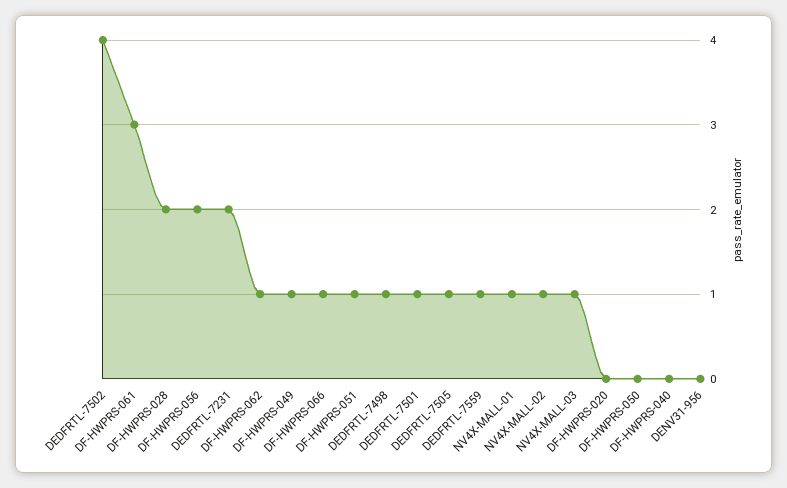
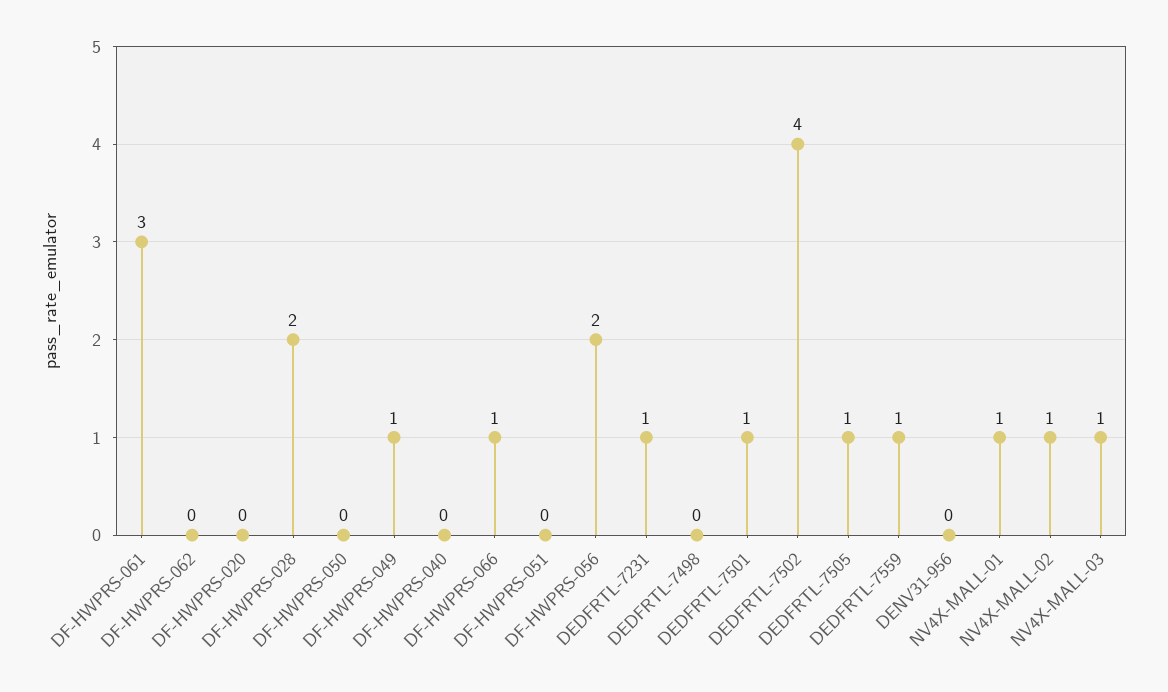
DEDFRTL-7231: 2 -> 1
DF-HWPRS-062: 1 -> 0
DF-HWPRS-051: 1 -> 0
DEDFRTL-7498: 1 -> 0

